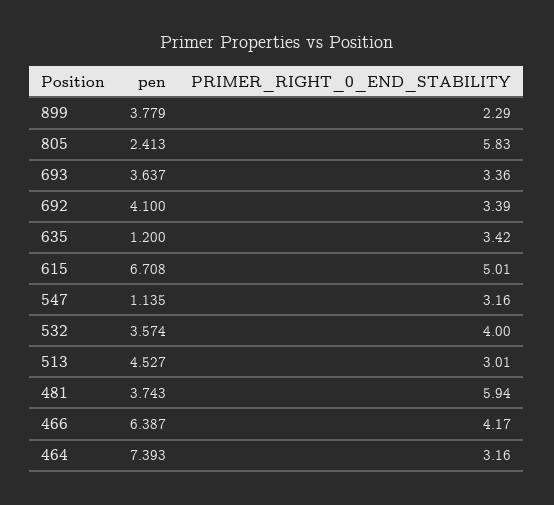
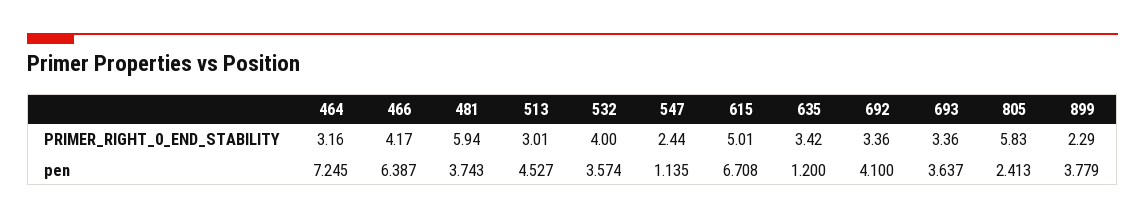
PRIMER_RIGHT_0_END_STABILITY, 692: 3.39 -> 3.36
PRIMER_RIGHT_0_END_STABILITY, 547: 3.16 -> 2.44
pen, 464: 7.393 -> 7.245

